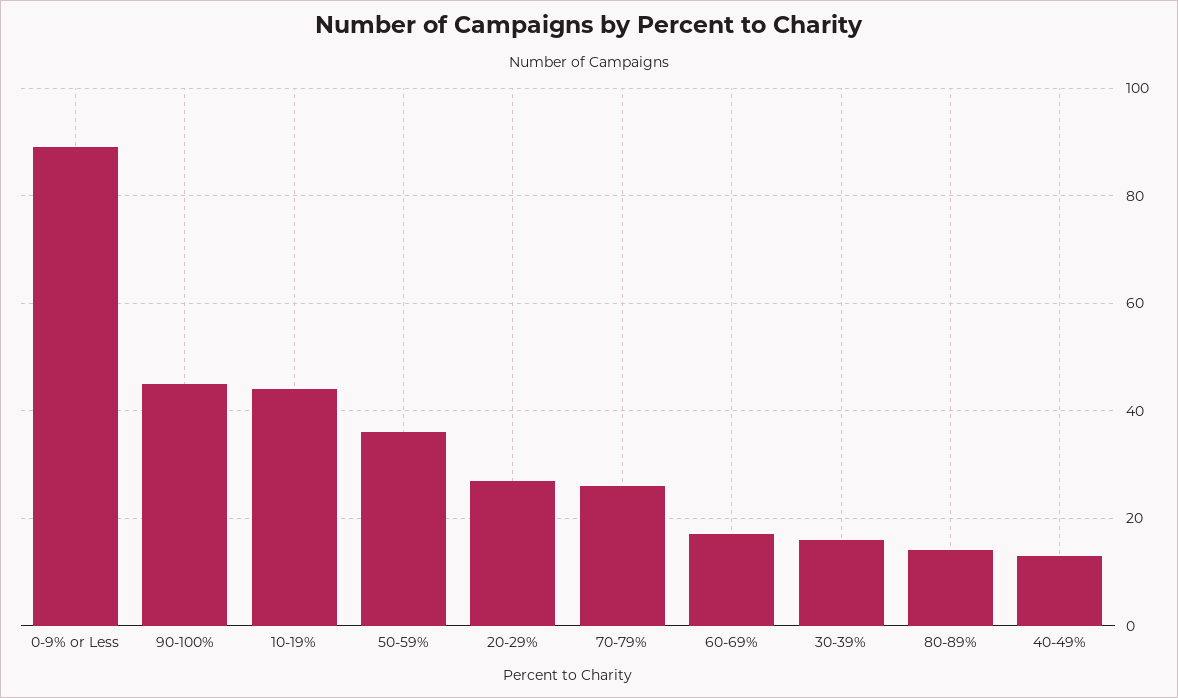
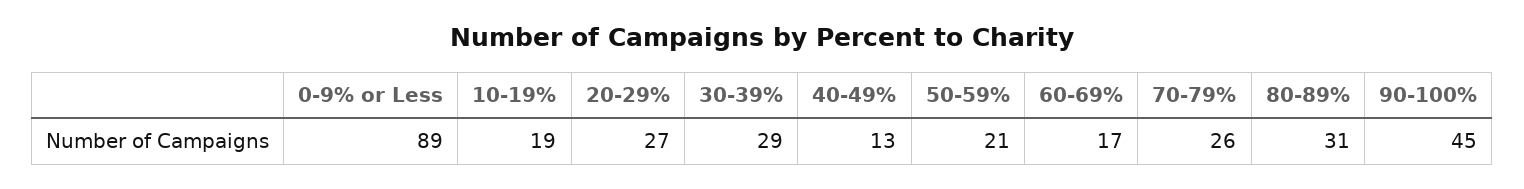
10-19%: 45 -> 19
50-59%: 35 -> 21
30-39%: 15 -> 29
80-89%: 15 -> 31

